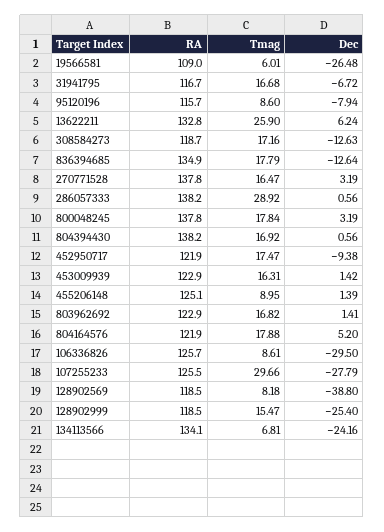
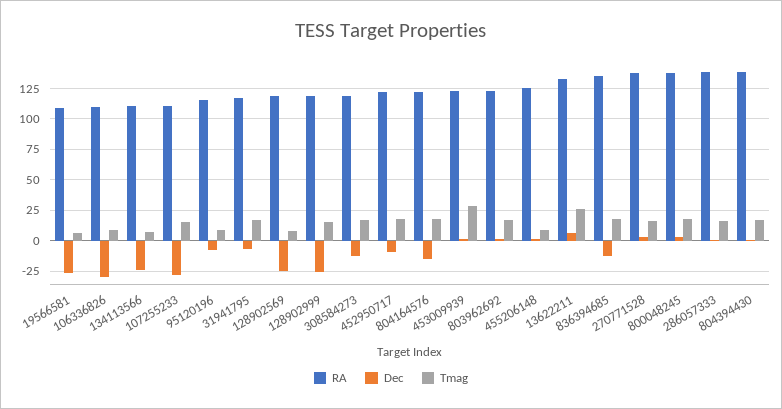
Tmag, 286057333: 28.92 -> 15
Tmag, 453009939: 16.31 -> 30
Dec, 804164576: 5.2 -> -15
RA, 106336826: 125.7 -> 110
RA, 107255233: 125.5 -> 110
Tmag, 107255233: 29.66 -> 15
Dec, 128902569: -38.8 -> -25
RA, 134113566: 134.1 -> 110

